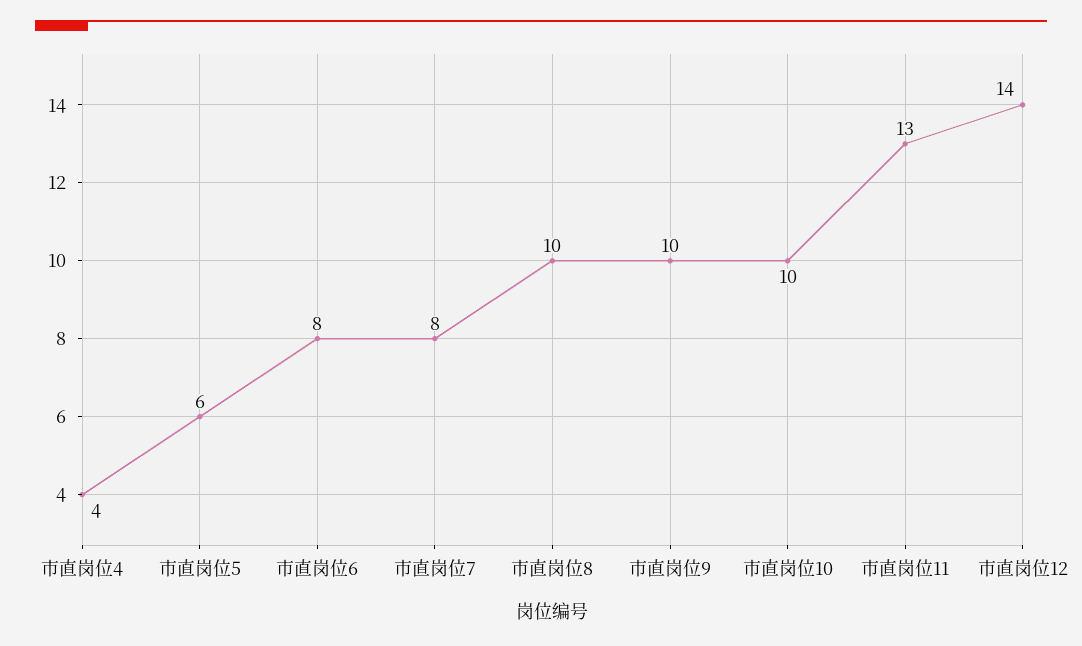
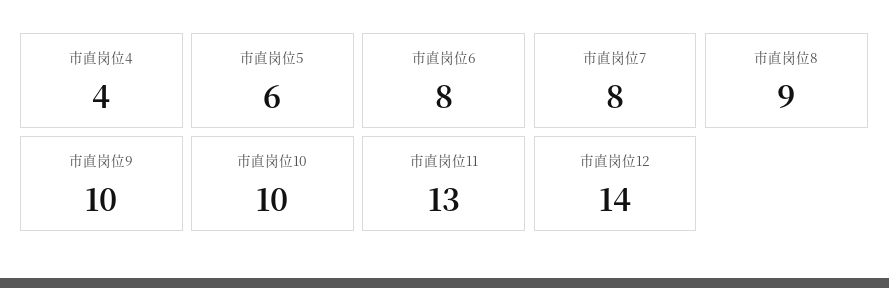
市直岗位8: 10 -> 9

